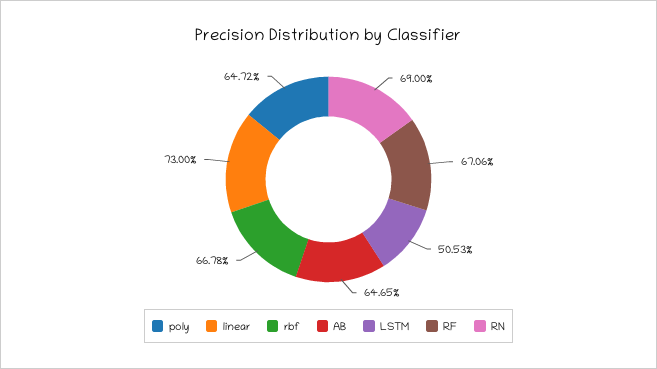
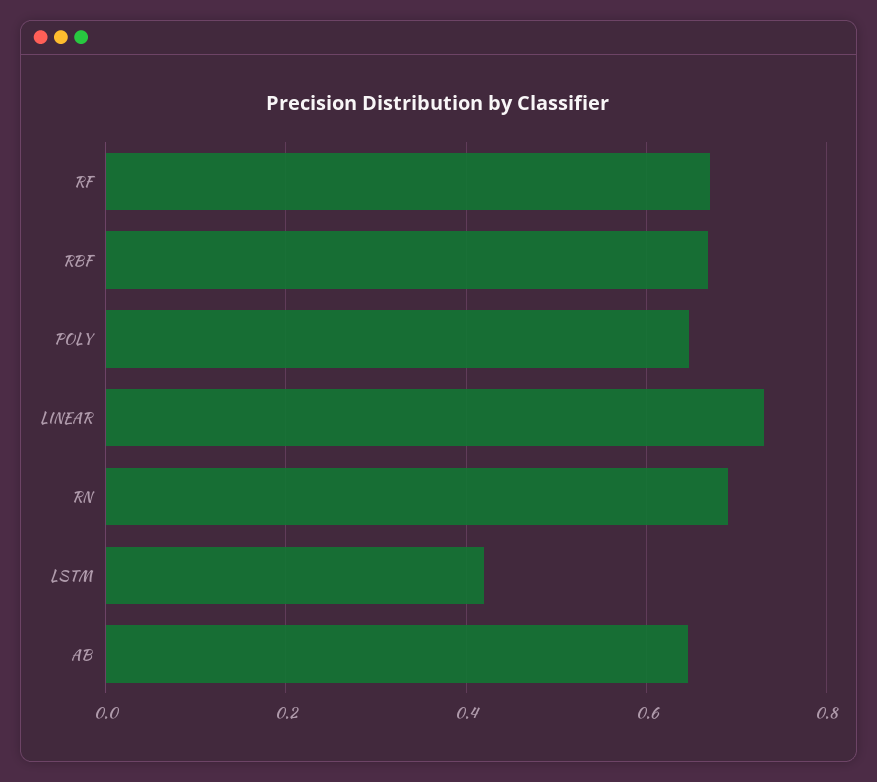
LSTM: 0.5053 -> 0.42

